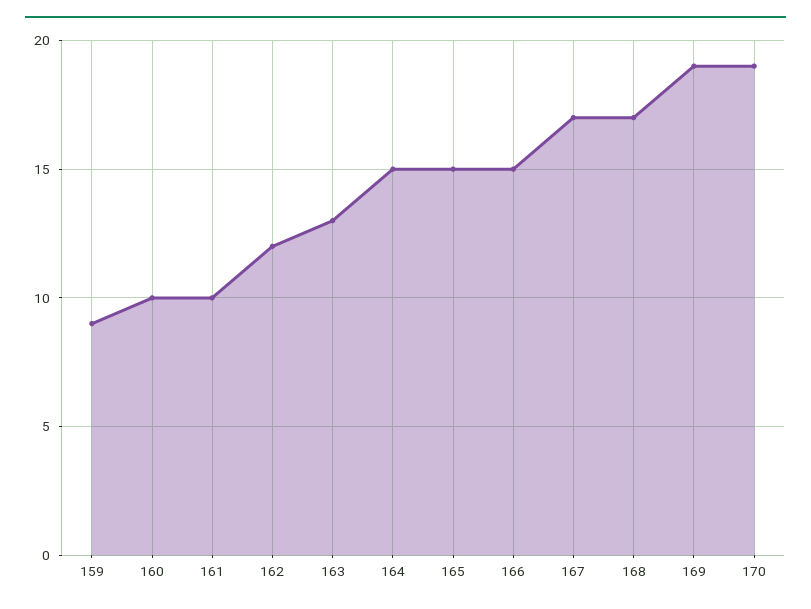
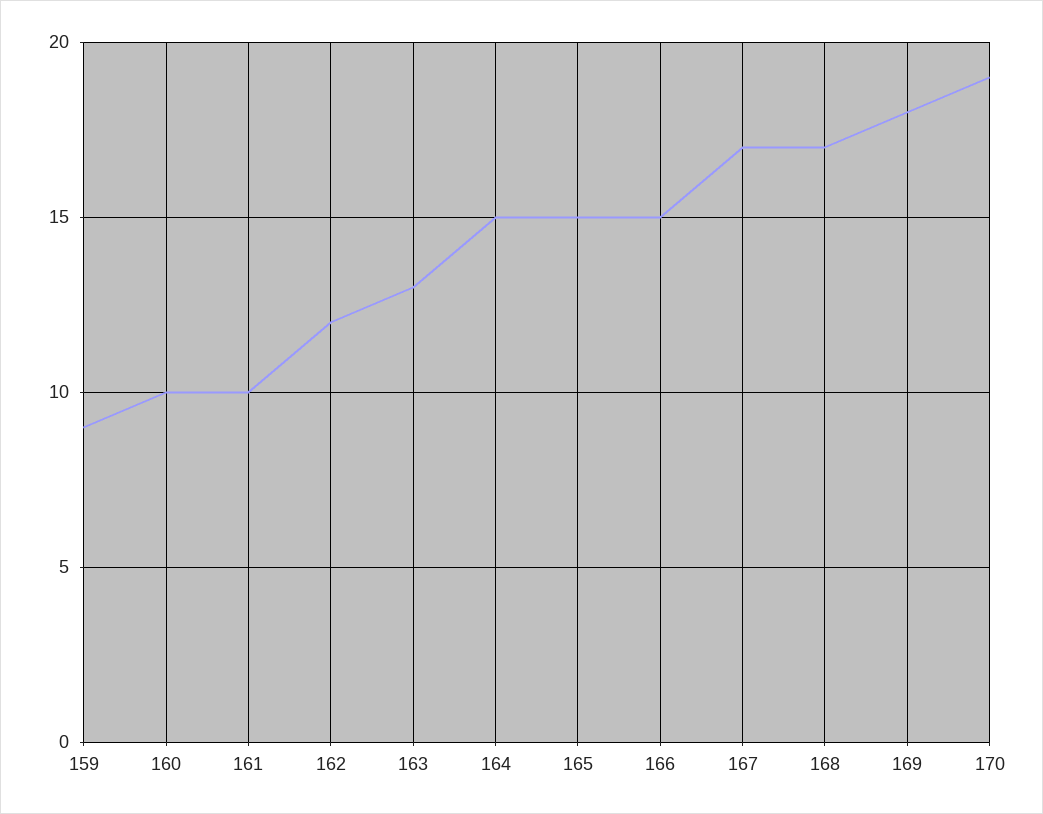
169: 19 -> 18

